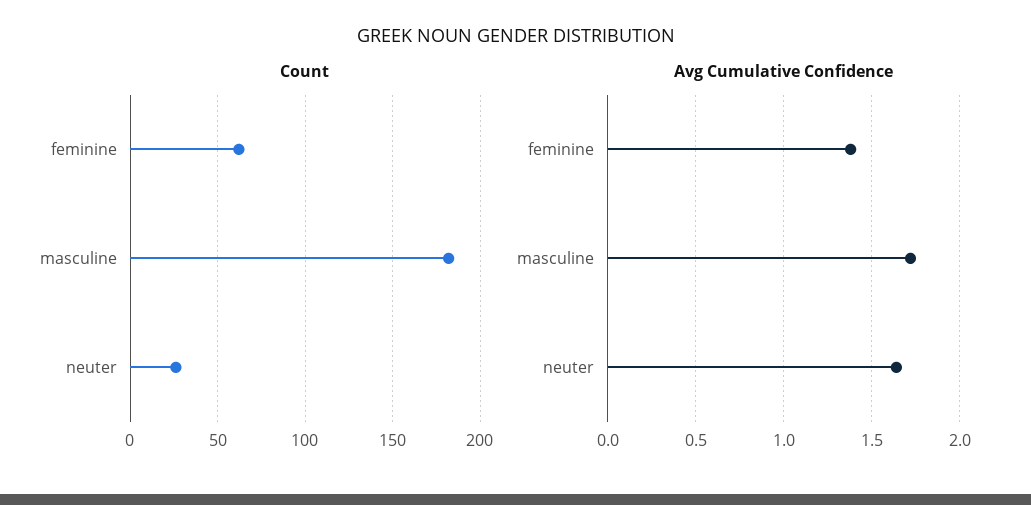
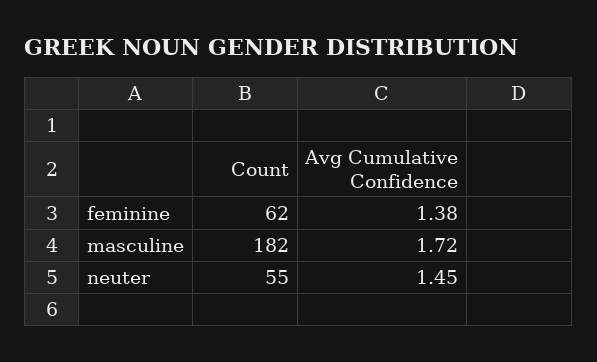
Count, neuter: 25 -> 55
Avg Cumulative Confidence, neuter: 1.65 -> 1.45

